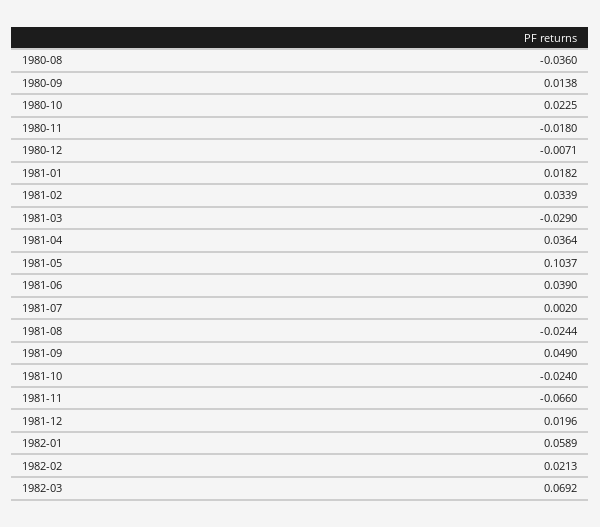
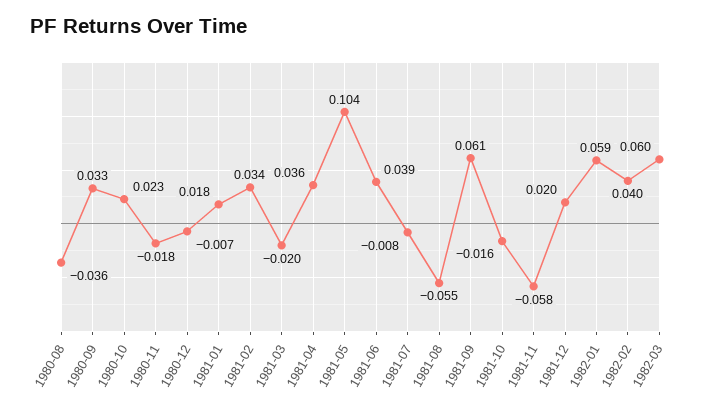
1980-09: 0.0138 -> 0.033
1981-03: -0.029 -> -0.02
1981-07: 0.002 -> -0.008
1981-08: -0.0244 -> -0.055
1981-09: 0.049 -> 0.061
1981-10: -0.024 -> -0.016
1981-11: -0.066 -> -0.058
1982-02: 0.0213 -> 0.04
1982-03: 0.0692 -> 0.06

